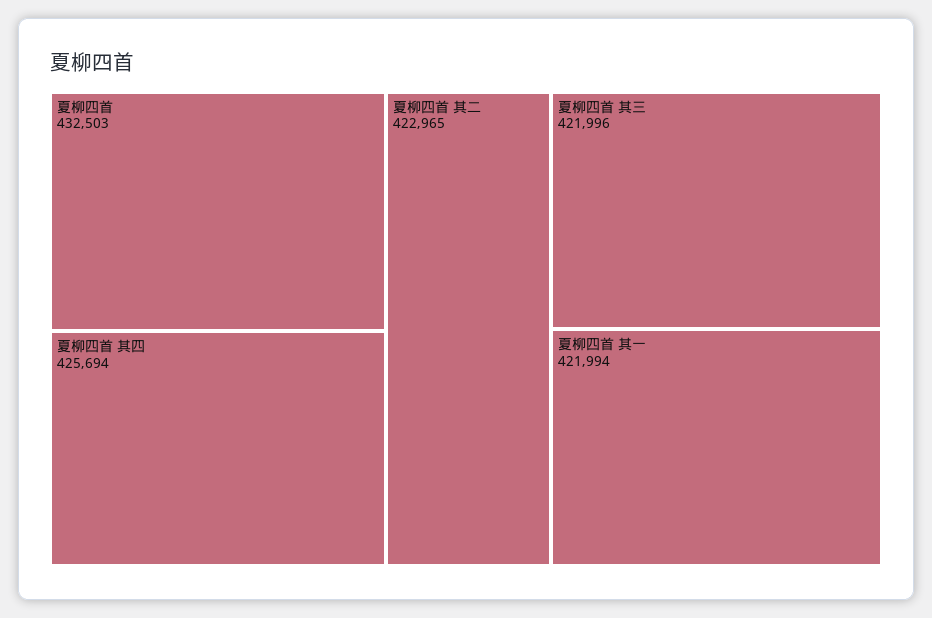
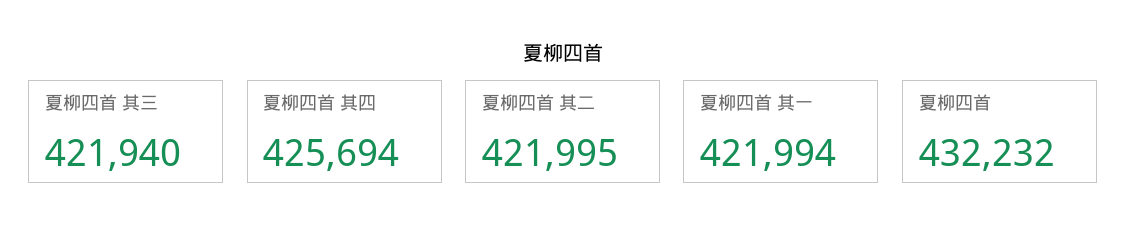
夏柳四首: 432503 -> 432232
夏柳四首 其二: 422965 -> 421995
夏柳四首 其三: 421996 -> 421940

